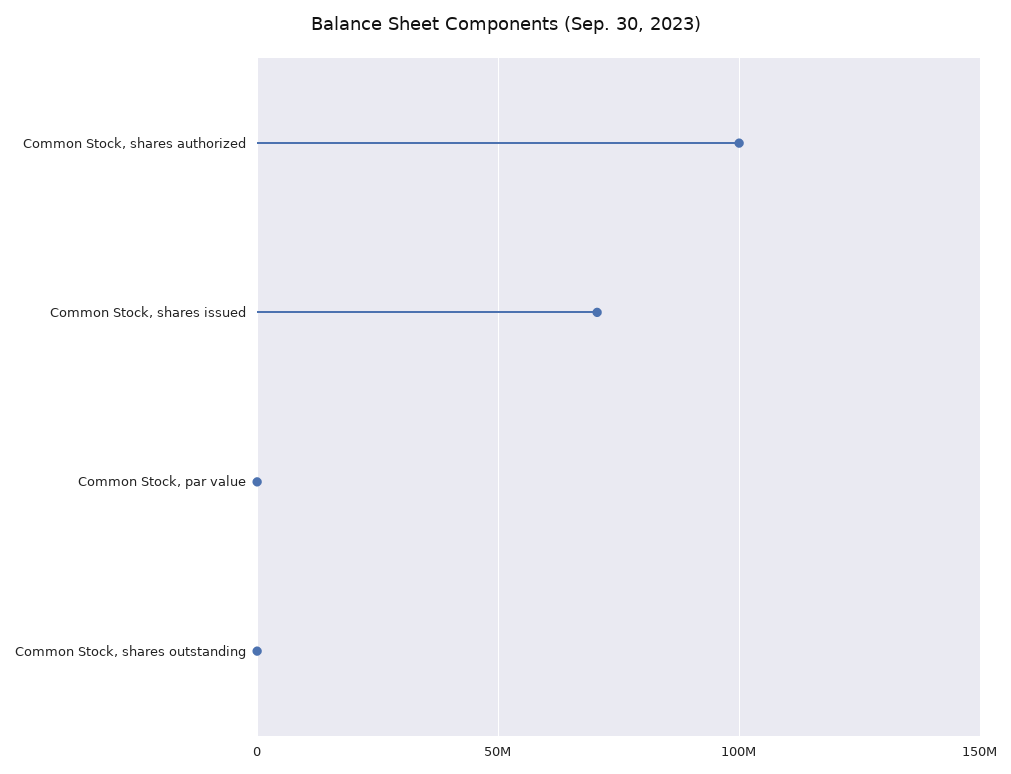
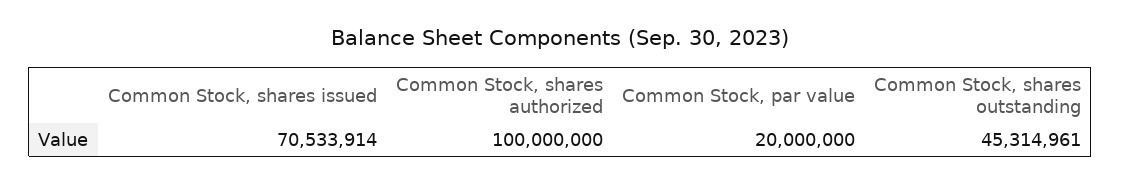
Common Stock, par value: 0 -> 20000000
Common Stock, shares outstanding: 0 -> 45314961

